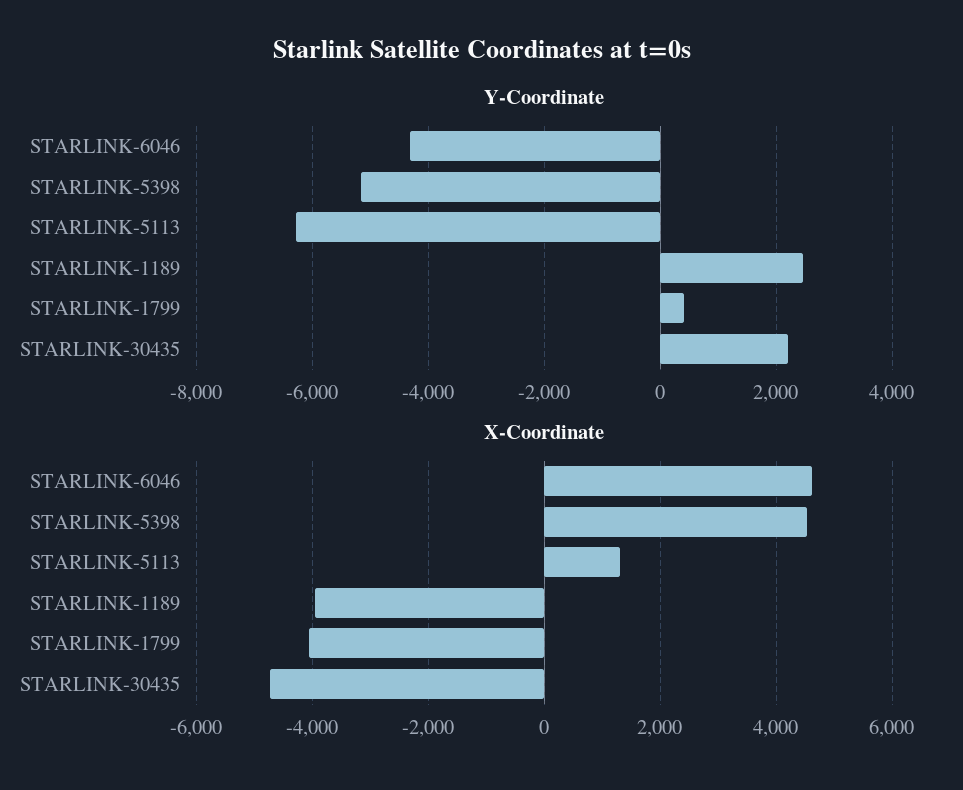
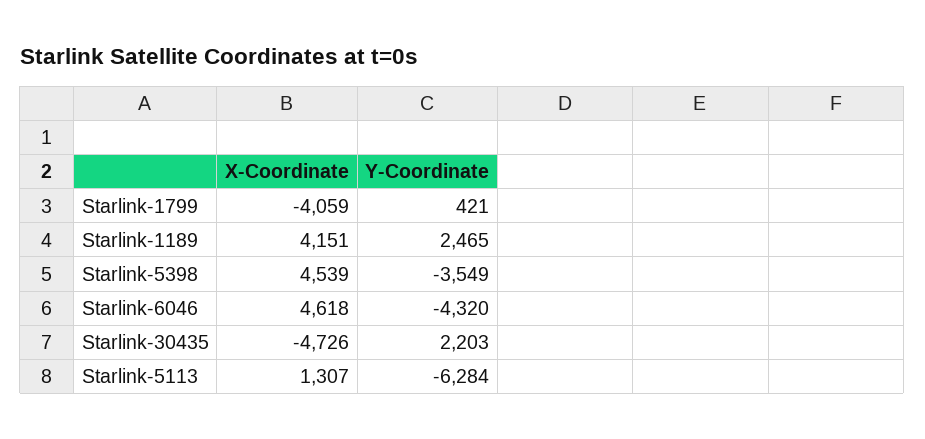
Y-Coordinate, STARLINK-5398: -5200 -> -3549
X-Coordinate, STARLINK-1189: -4000 -> 4151

